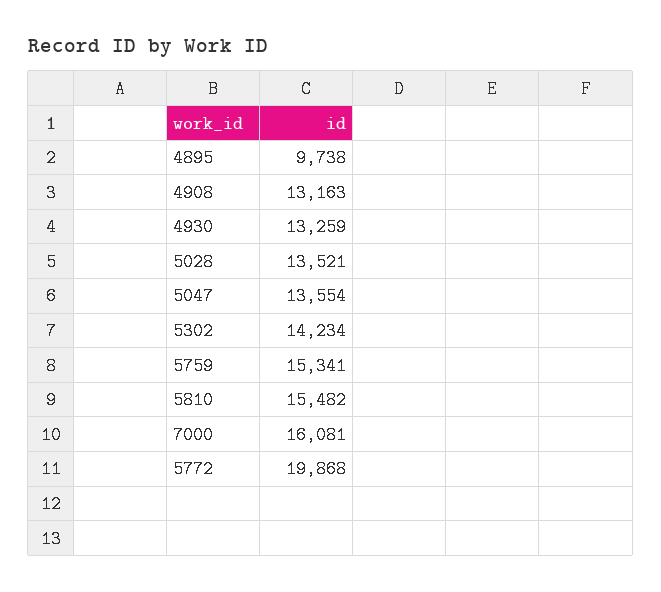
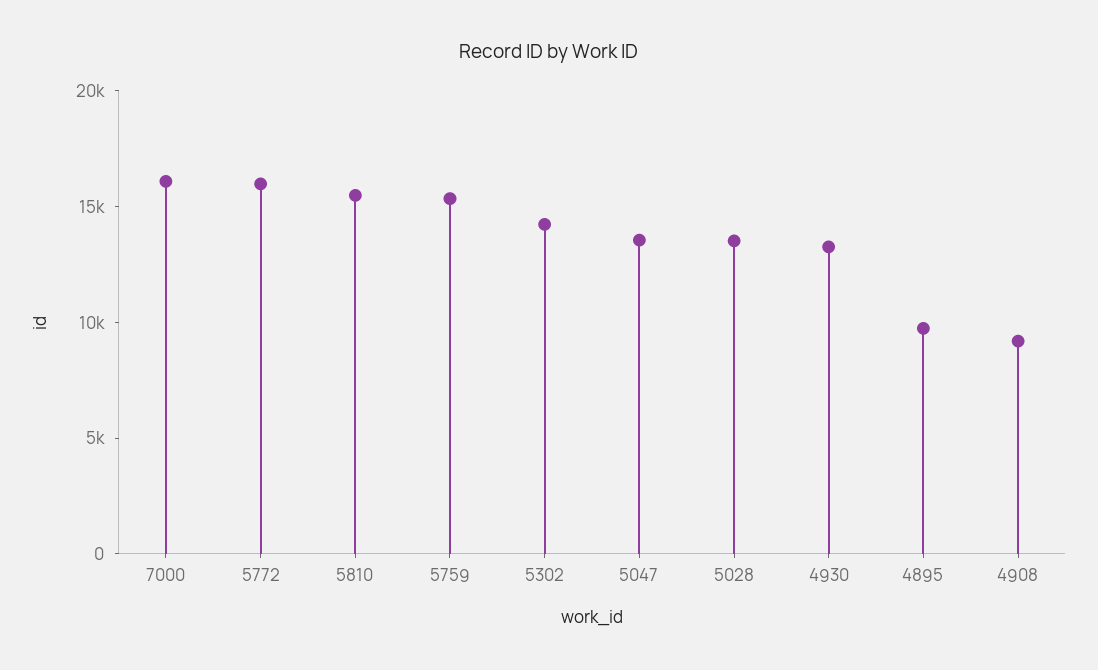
4908: 13163 -> 9000
5772: 19868 -> 16000

